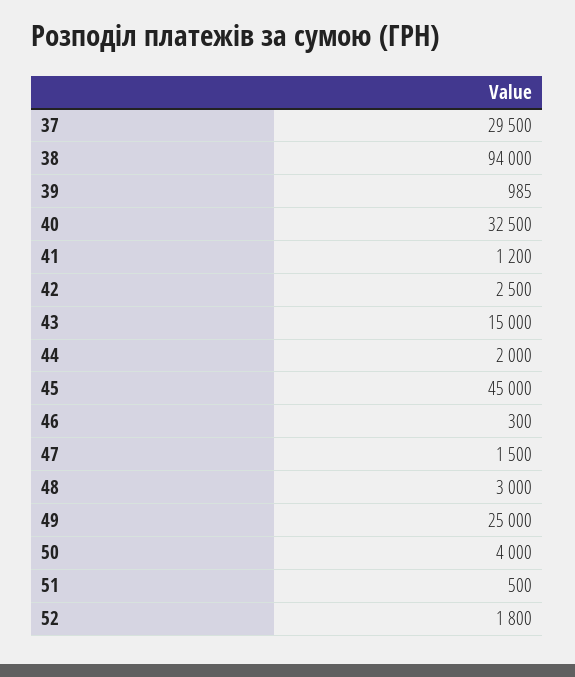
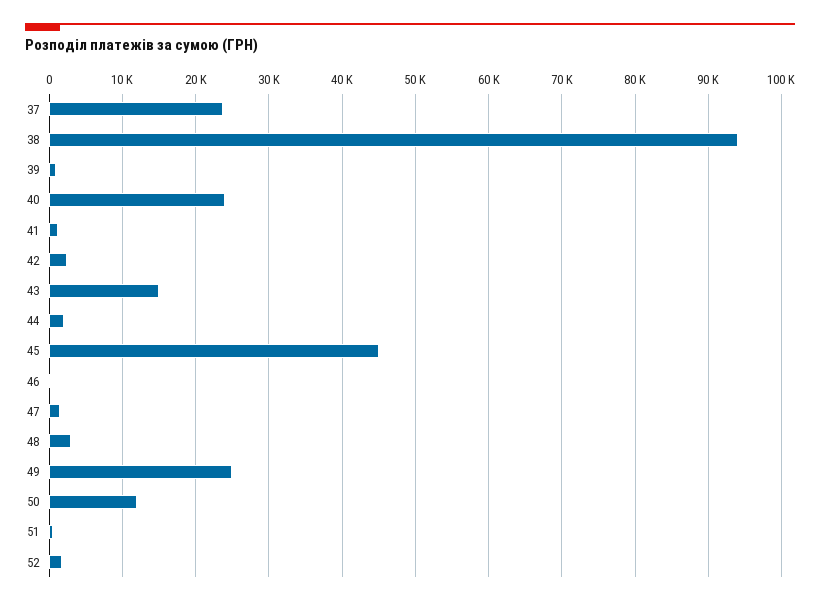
37: 29500 -> 24000
40: 32500 -> 24000
50: 4000 -> 12000

